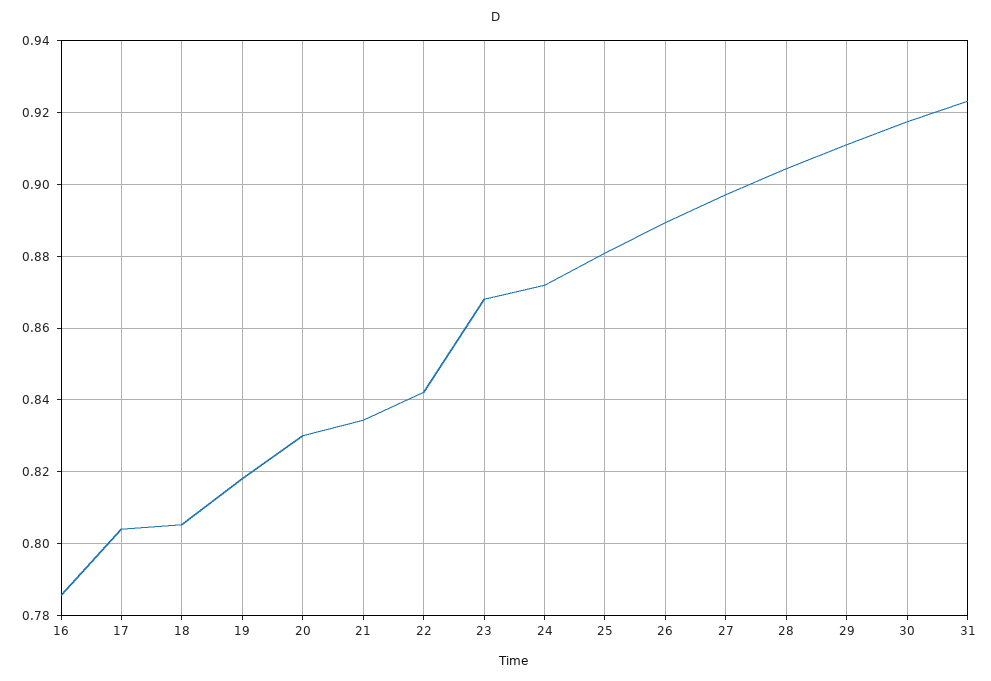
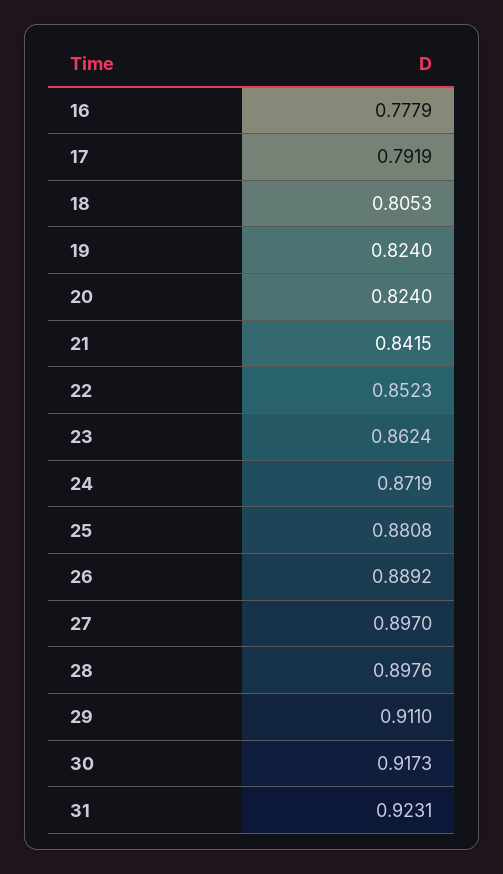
16: 0.786 -> 0.7779
17: 0.804 -> 0.7919
19: 0.818 -> 0.824
20: 0.83 -> 0.824
21: 0.834 -> 0.8415
22: 0.842 -> 0.8523
23: 0.868 -> 0.8624
28: 0.904 -> 0.8976

